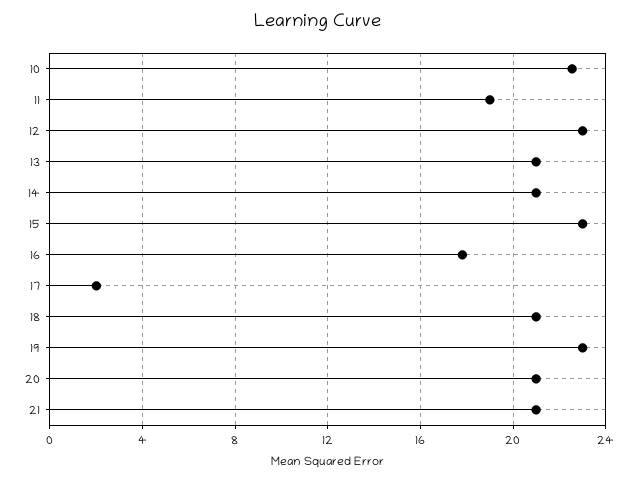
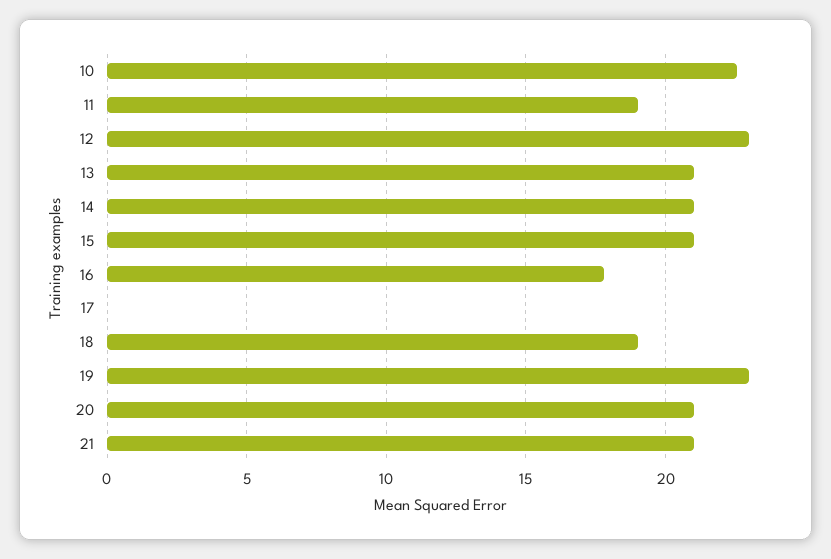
15: 23 -> 21
17: 2 -> 0
18: 21 -> 19

